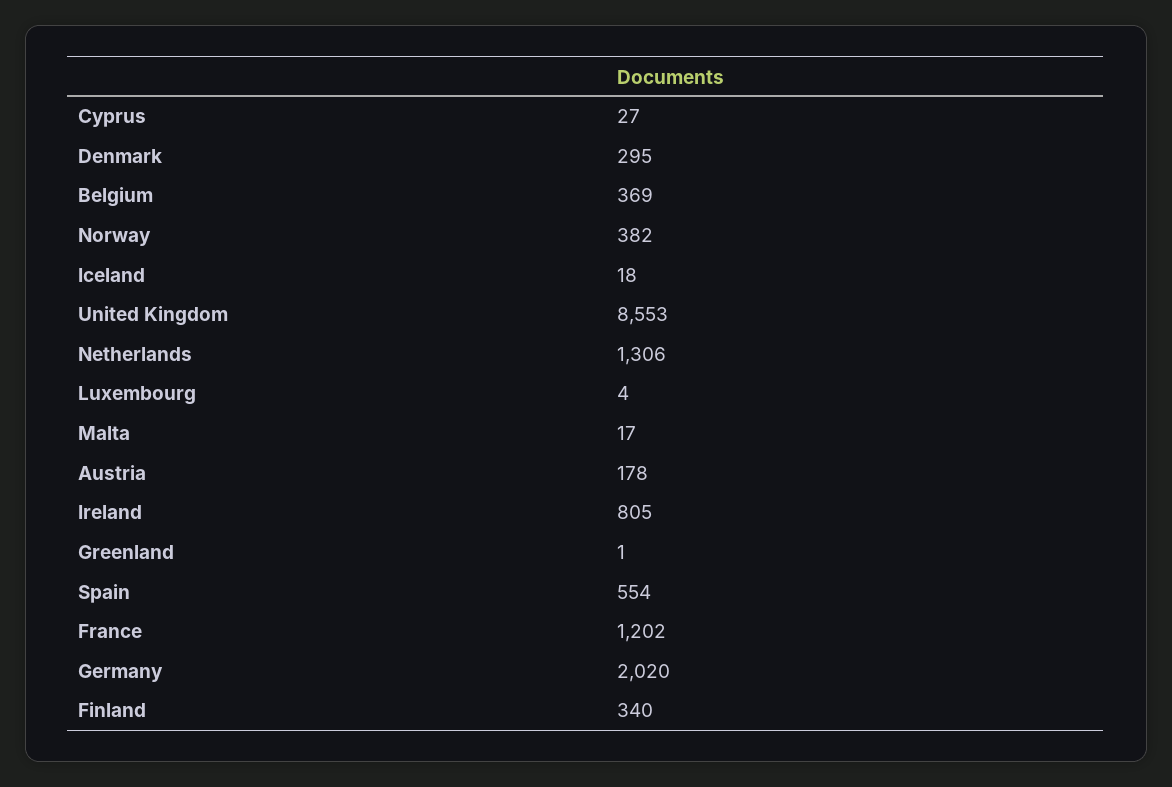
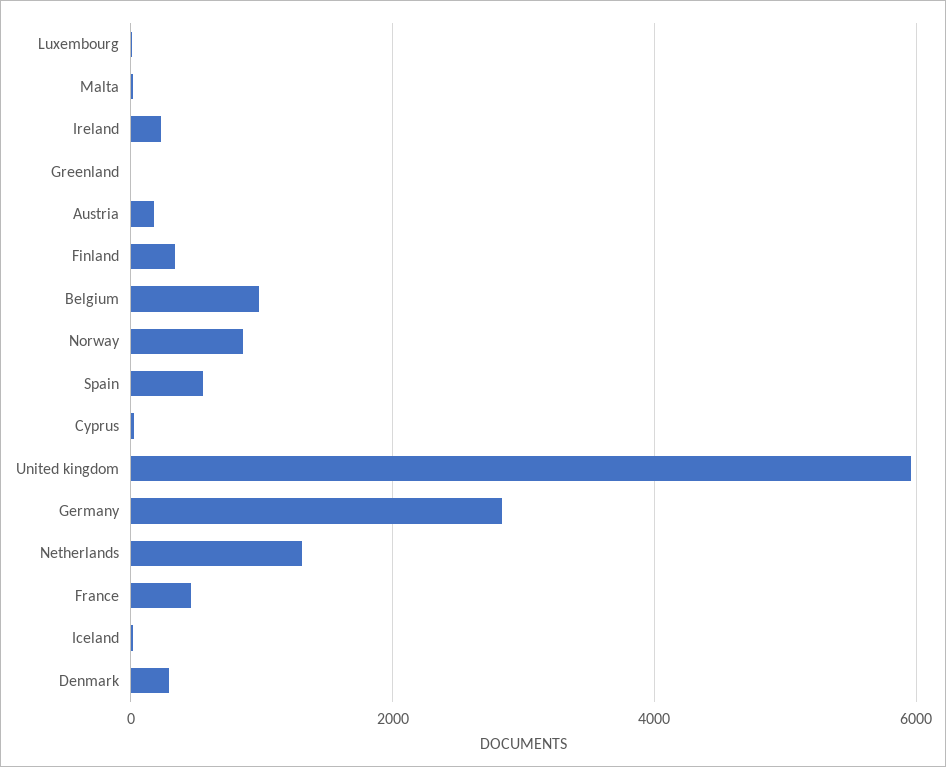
Belgium: 369 -> 1000
Norway: 382 -> 800
United Kingdom: 8553 -> 6000
Ireland: 805 -> 200
France: 1202 -> 400
Germany: 2020 -> 2800

